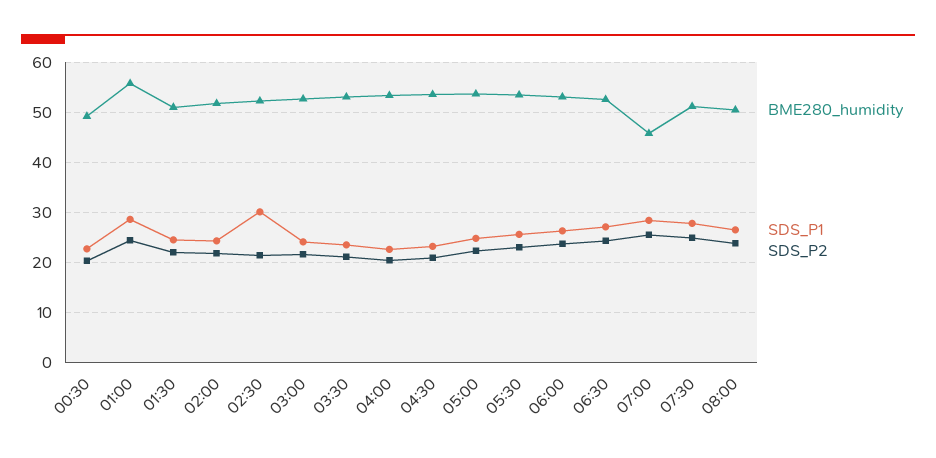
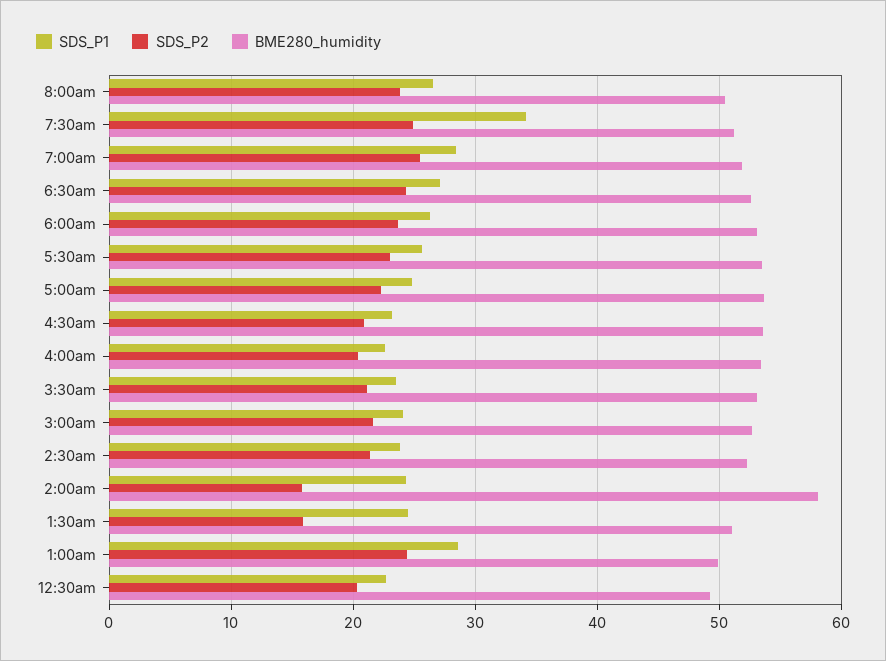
BME280_humidity, 01:00: 56 -> 50
SDS_P2, 01:30: 22 -> 16
BME280_humidity, 02:00: 52 -> 58
SDS_P2, 02:00: 22 -> 16
SDS_P1, 02:30: 30 -> 24
BME280_humidity, 07:00: 46 -> 52
SDS_P1, 07:30: 28 -> 34

